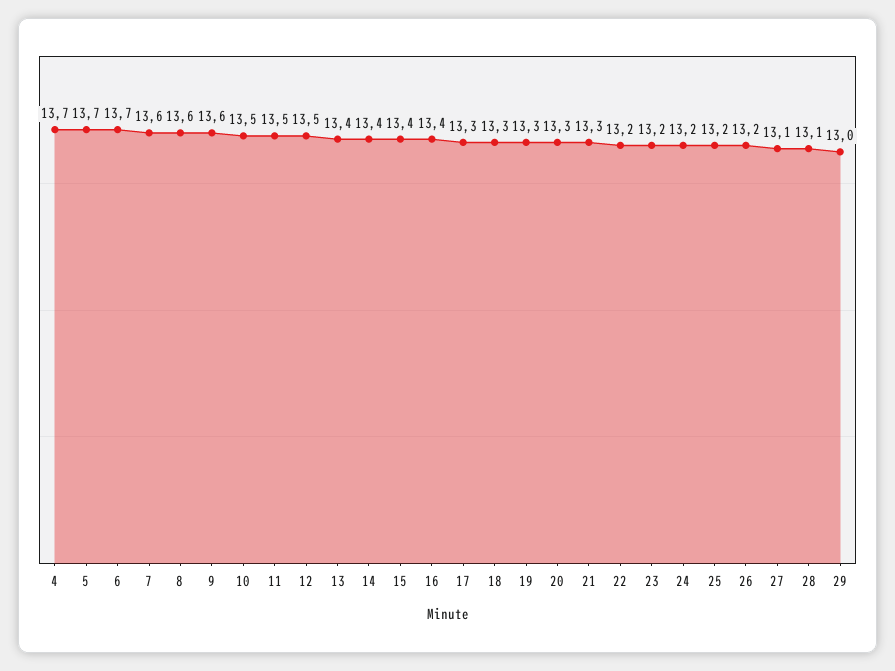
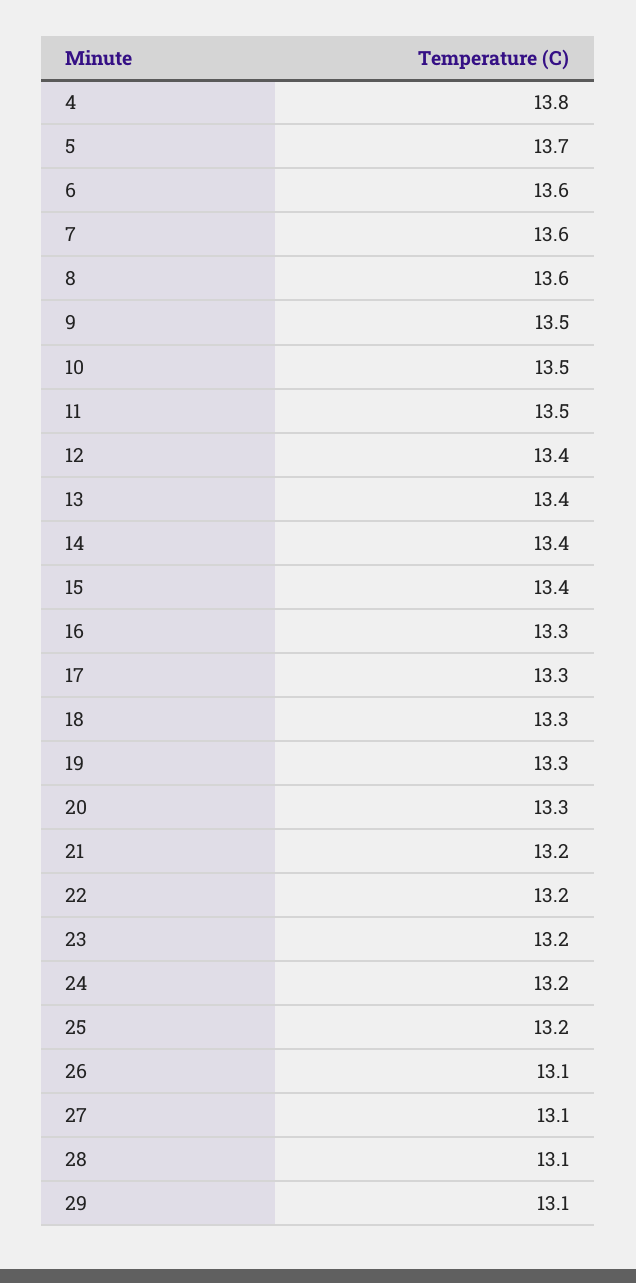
4: 13.7 -> 13.8
6: 13.7 -> 13.6
9: 13.6 -> 13.5
12: 13.5 -> 13.4
16: 13.4 -> 13.3
21: 13.3 -> 13.2
26: 13.2 -> 13.1
29: 13 -> 13.1

